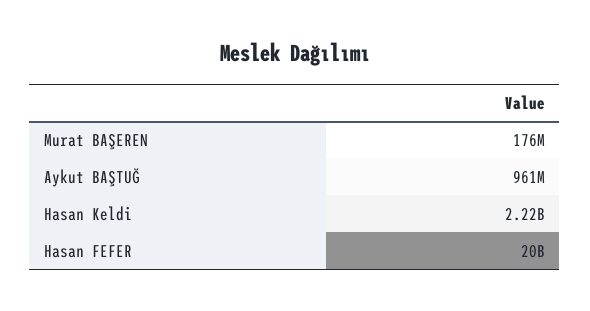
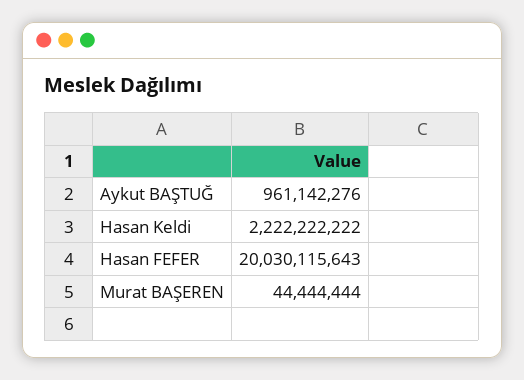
Murat BAŞEREN: 176000000 -> 44444444

